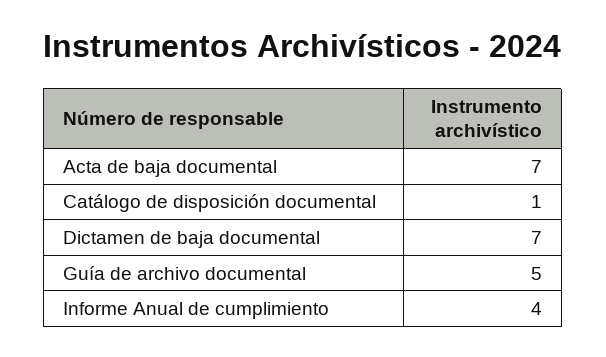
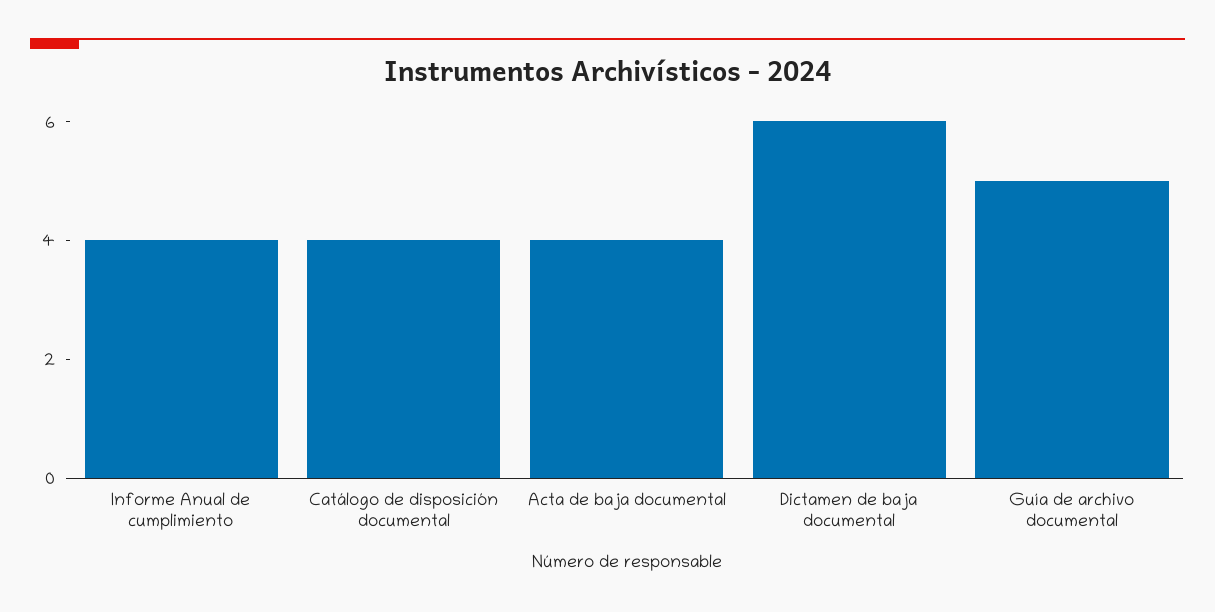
Acta de baja documental: 7 -> 4
Catálogo de disposición documental: 1 -> 4
Dictamen de baja documental: 7 -> 6

